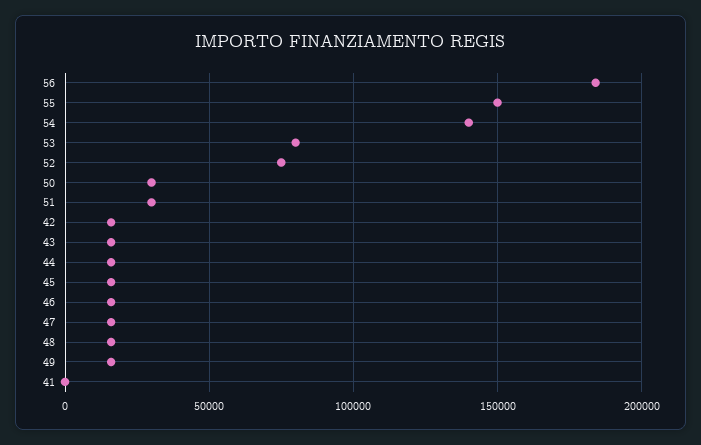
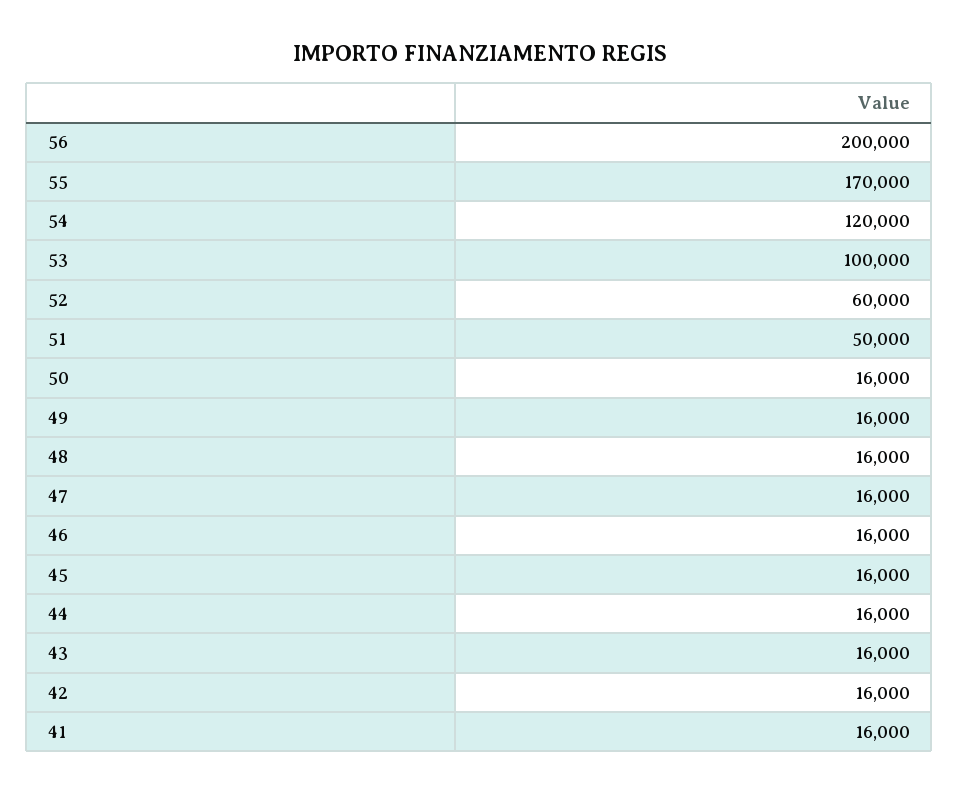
56: 185000 -> 200000
55: 150000 -> 170000
54: 140000 -> 120000
53: 80000 -> 100000
52: 75000 -> 60000
50: 30000 -> 16000
51: 30000 -> 50000
41: 0 -> 16000

